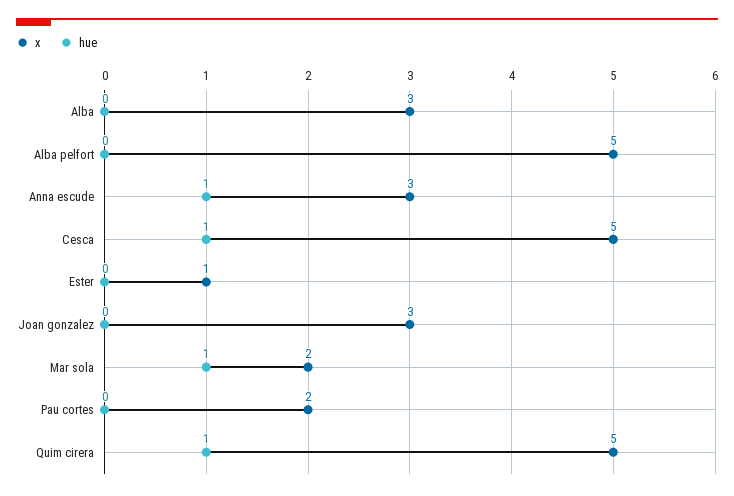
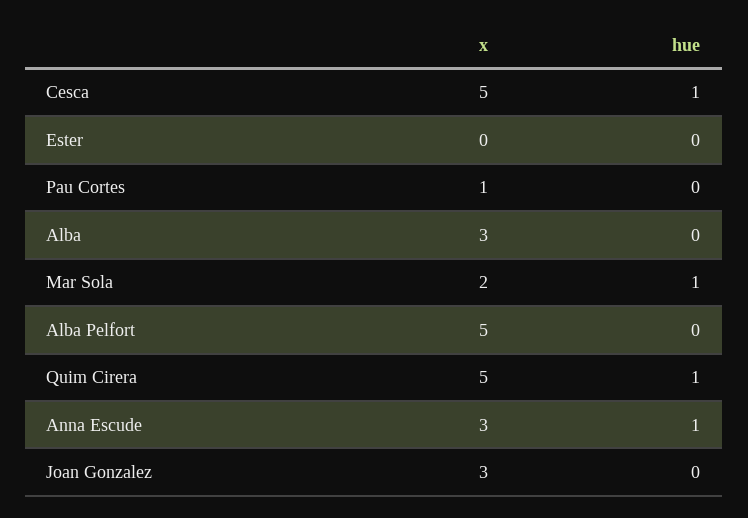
x, Ester: 1 -> 0
x, Pau cortes: 2 -> 1

